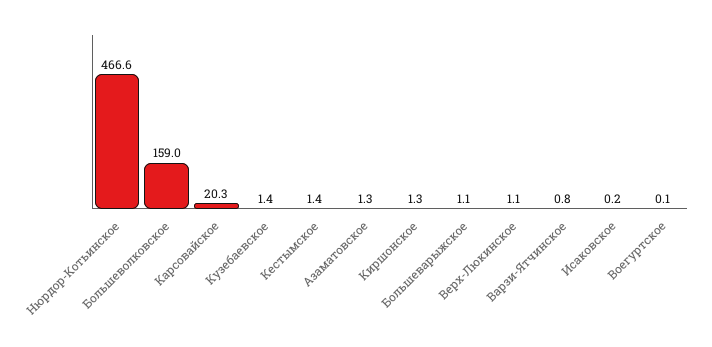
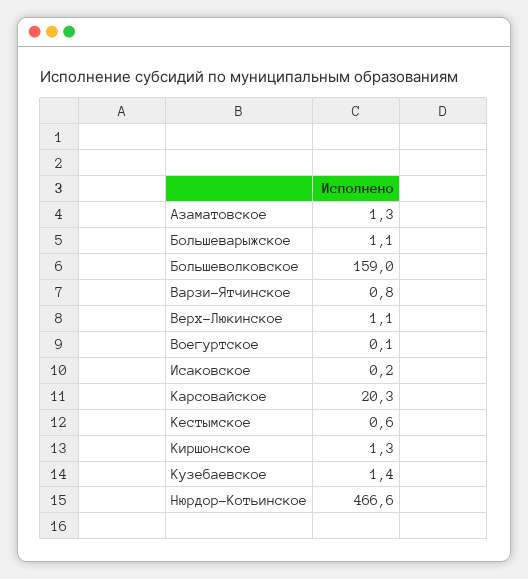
Кестымское: 1.4 -> 0.6

